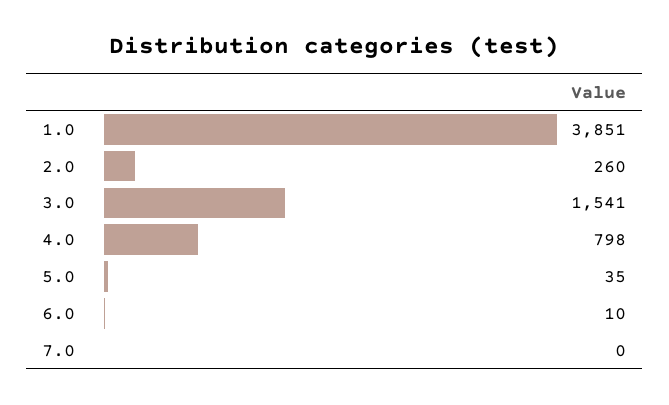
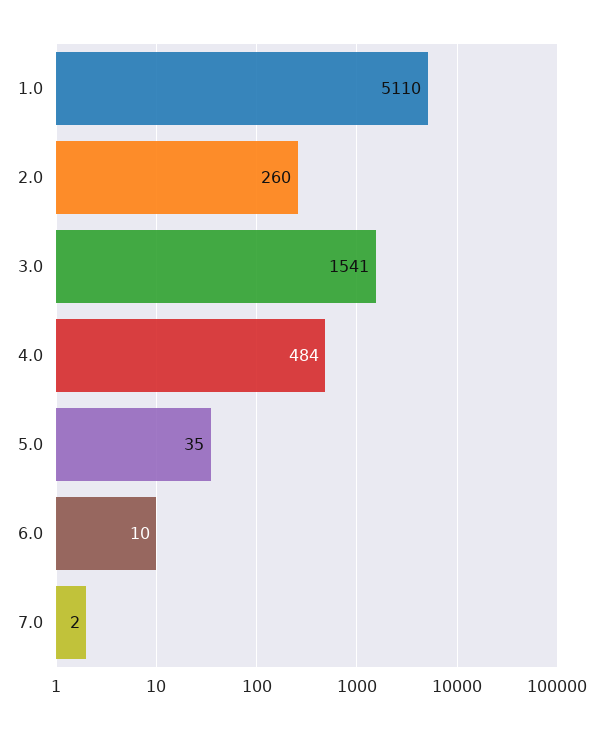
1.0: 3851 -> 5110
4.0: 798 -> 484
7.0: 0 -> 2

